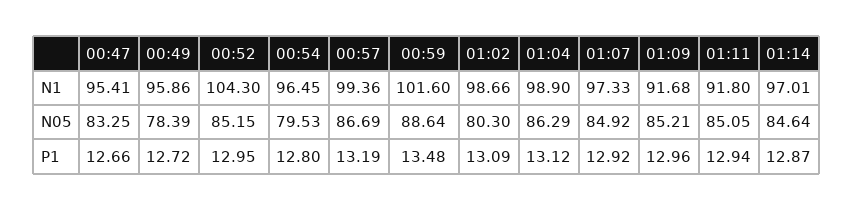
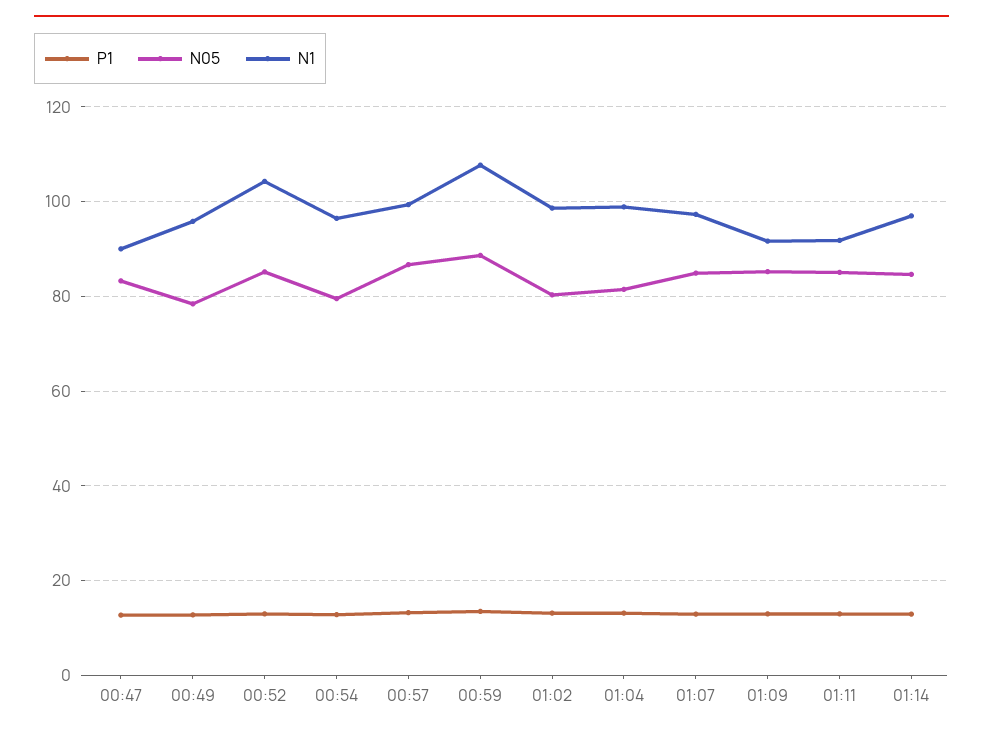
N1, 00:47: 95.41 -> 90
N1, 00:59: 101.6 -> 108
N05, 01:04: 86.29 -> 82

